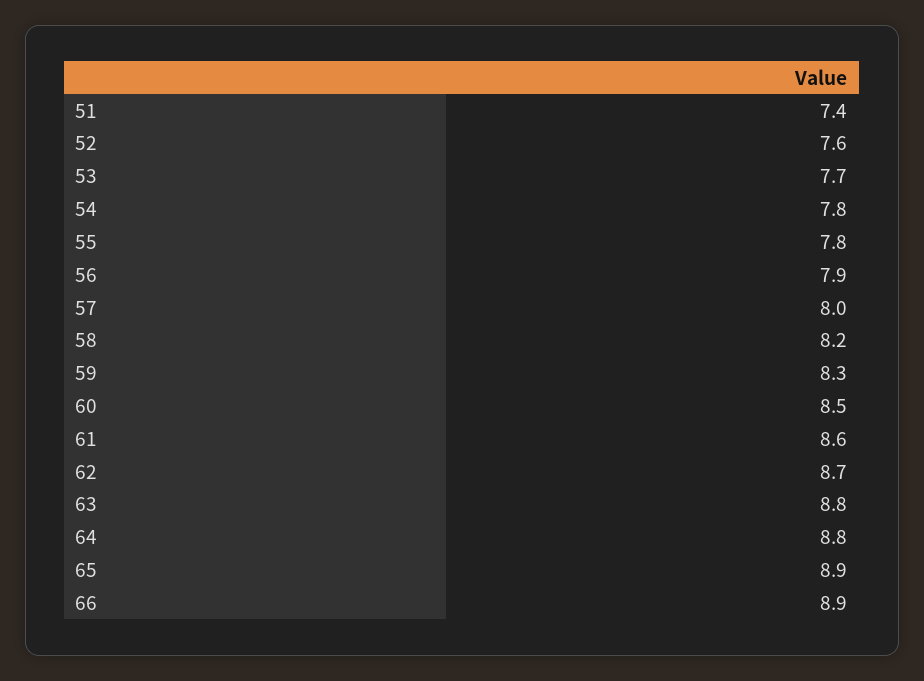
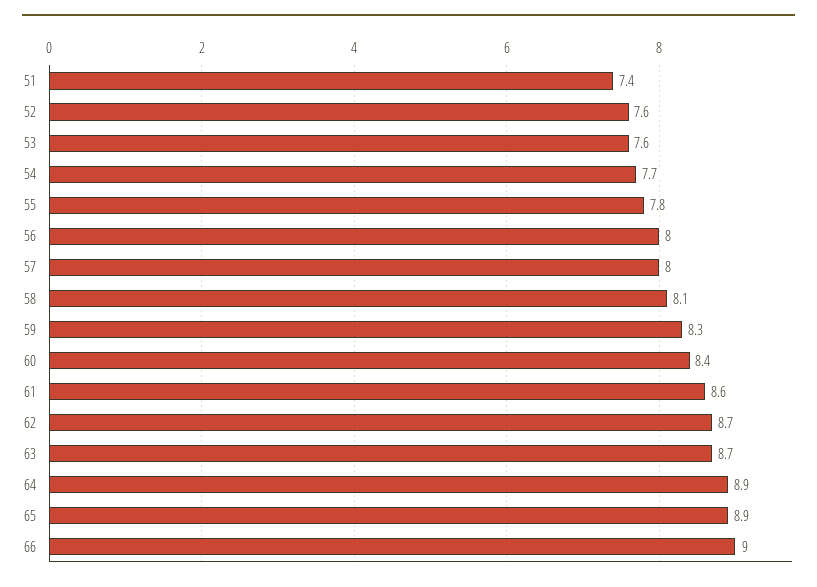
53: 7.7 -> 7.6
54: 7.8 -> 7.7
56: 7.9 -> 8
58: 8.2 -> 8.1
60: 8.5 -> 8.4
63: 8.8 -> 8.7
64: 8.8 -> 8.9
66: 8.9 -> 9

